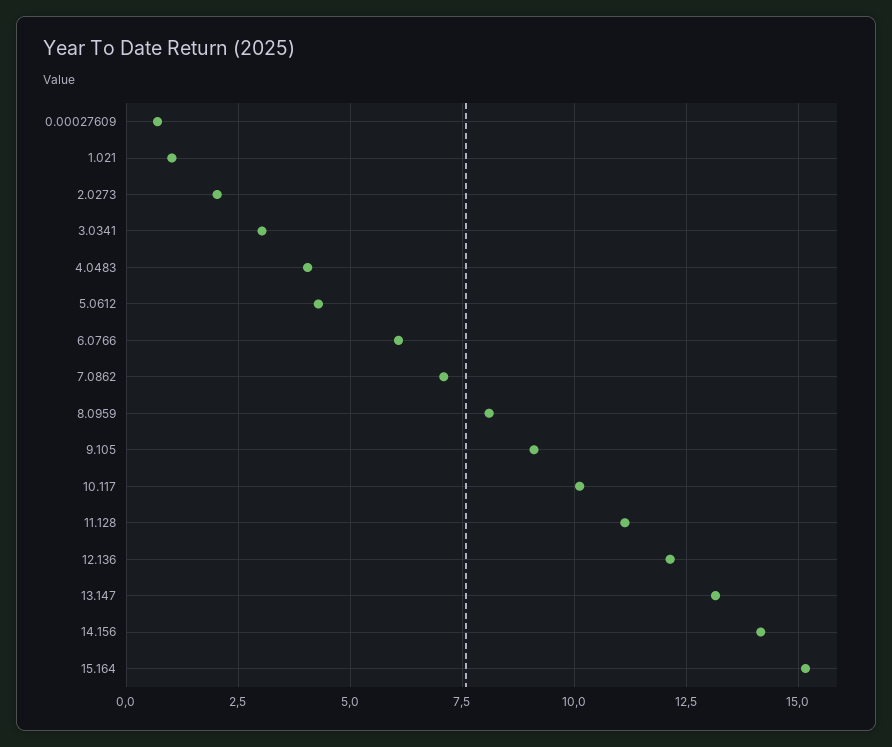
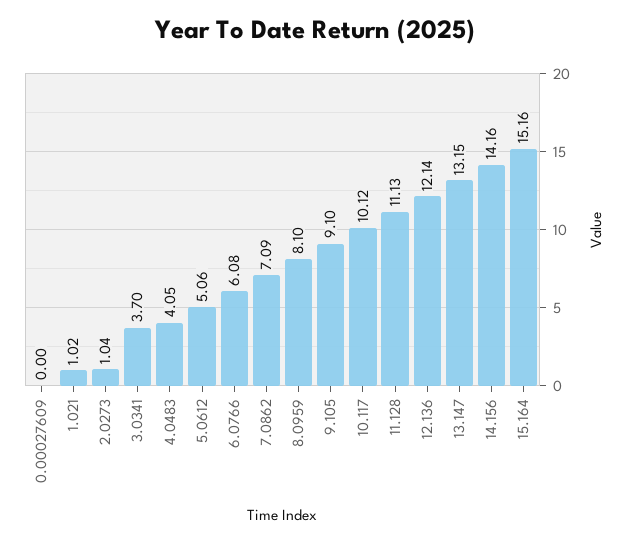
0.00027609: 0.75 -> 0
2.0273: 2 -> 1.04
3.0341: 3 -> 3.7
5.0612: 4.25 -> 5.06

